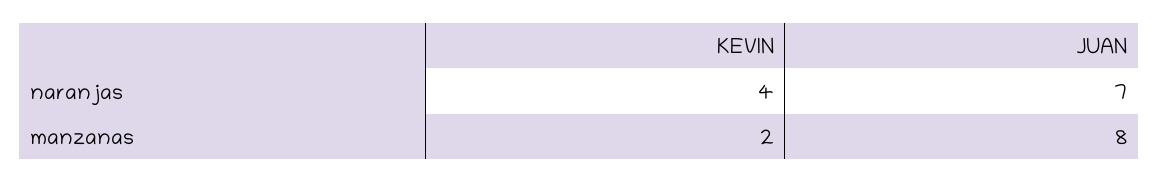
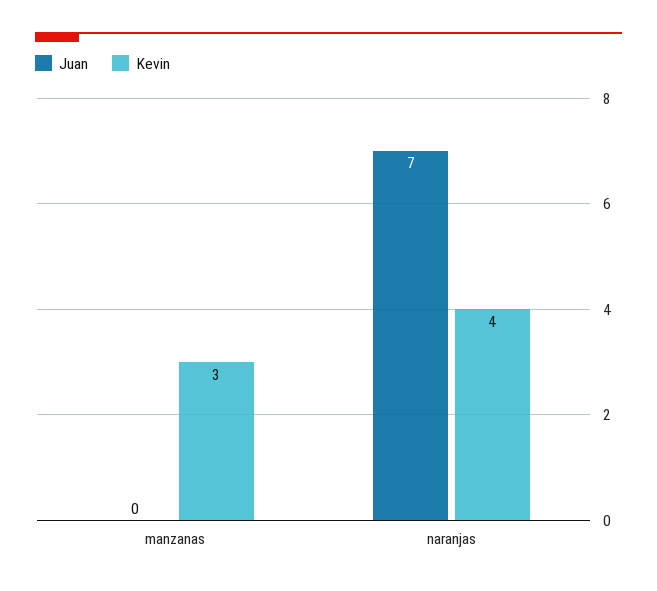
KEVIN, manzanas: 2 -> 3
JUAN, manzanas: 8 -> 0

